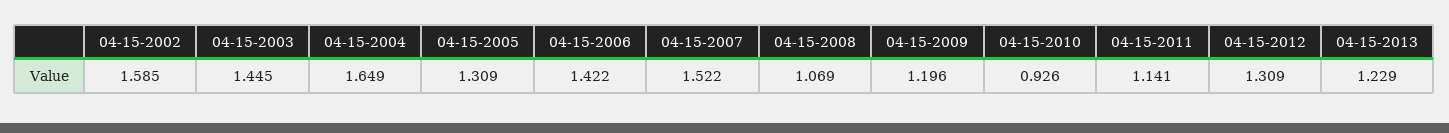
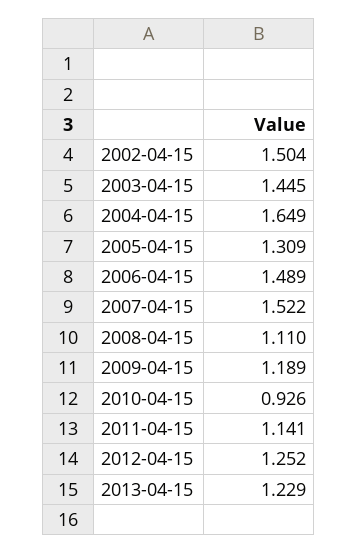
04-15-2002: 1.585 -> 1.504
04-15-2006: 1.422 -> 1.489
04-15-2008: 1.069 -> 1.11
04-15-2009: 1.196 -> 1.189
04-15-2012: 1.309 -> 1.252

